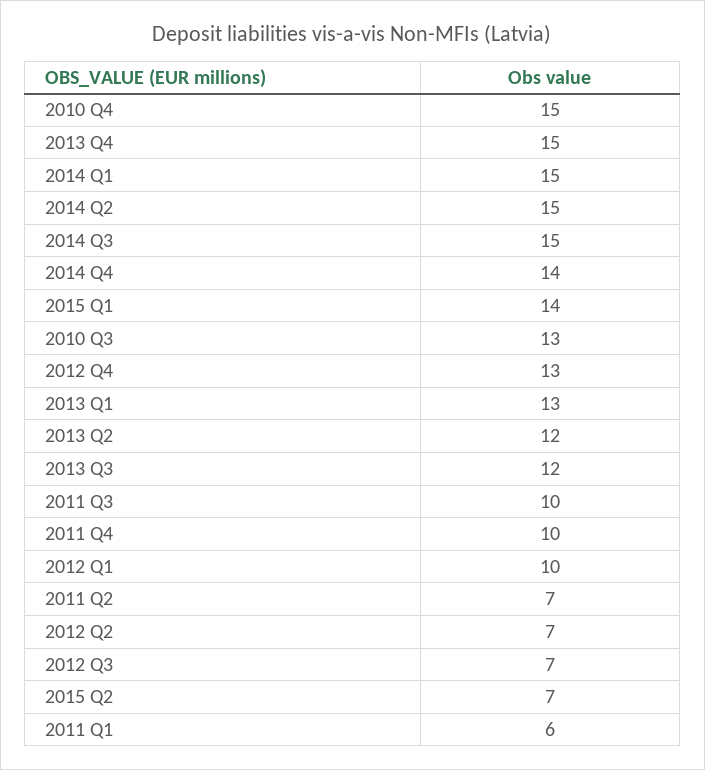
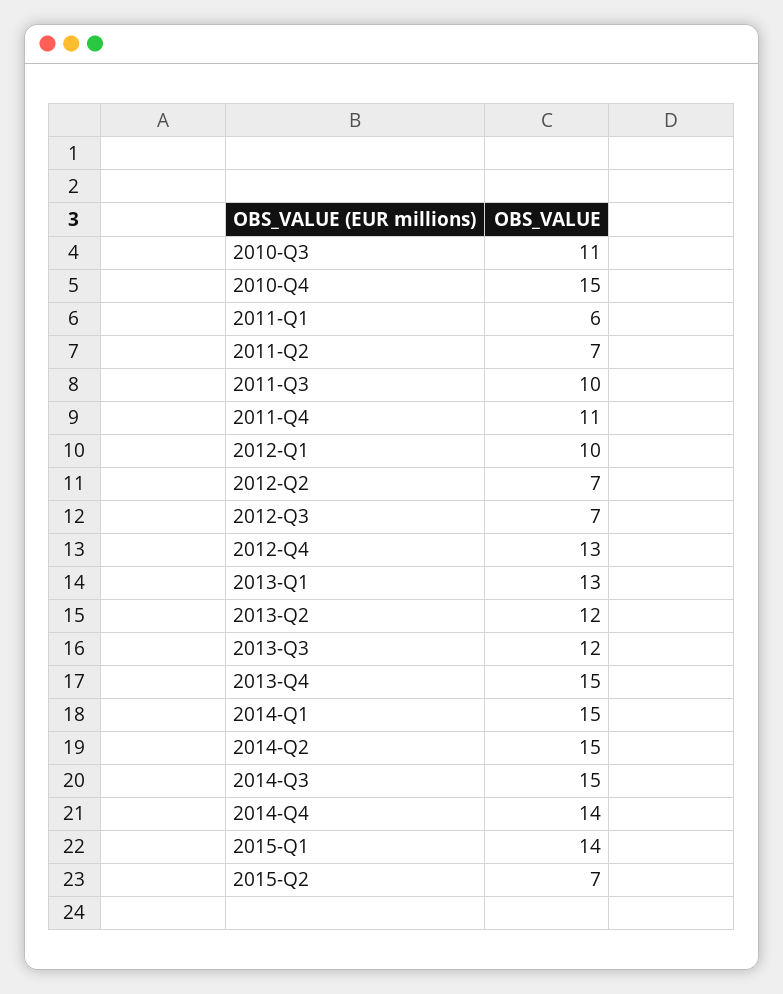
2010 Q3: 13 -> 11
2011 Q4: 10 -> 11

